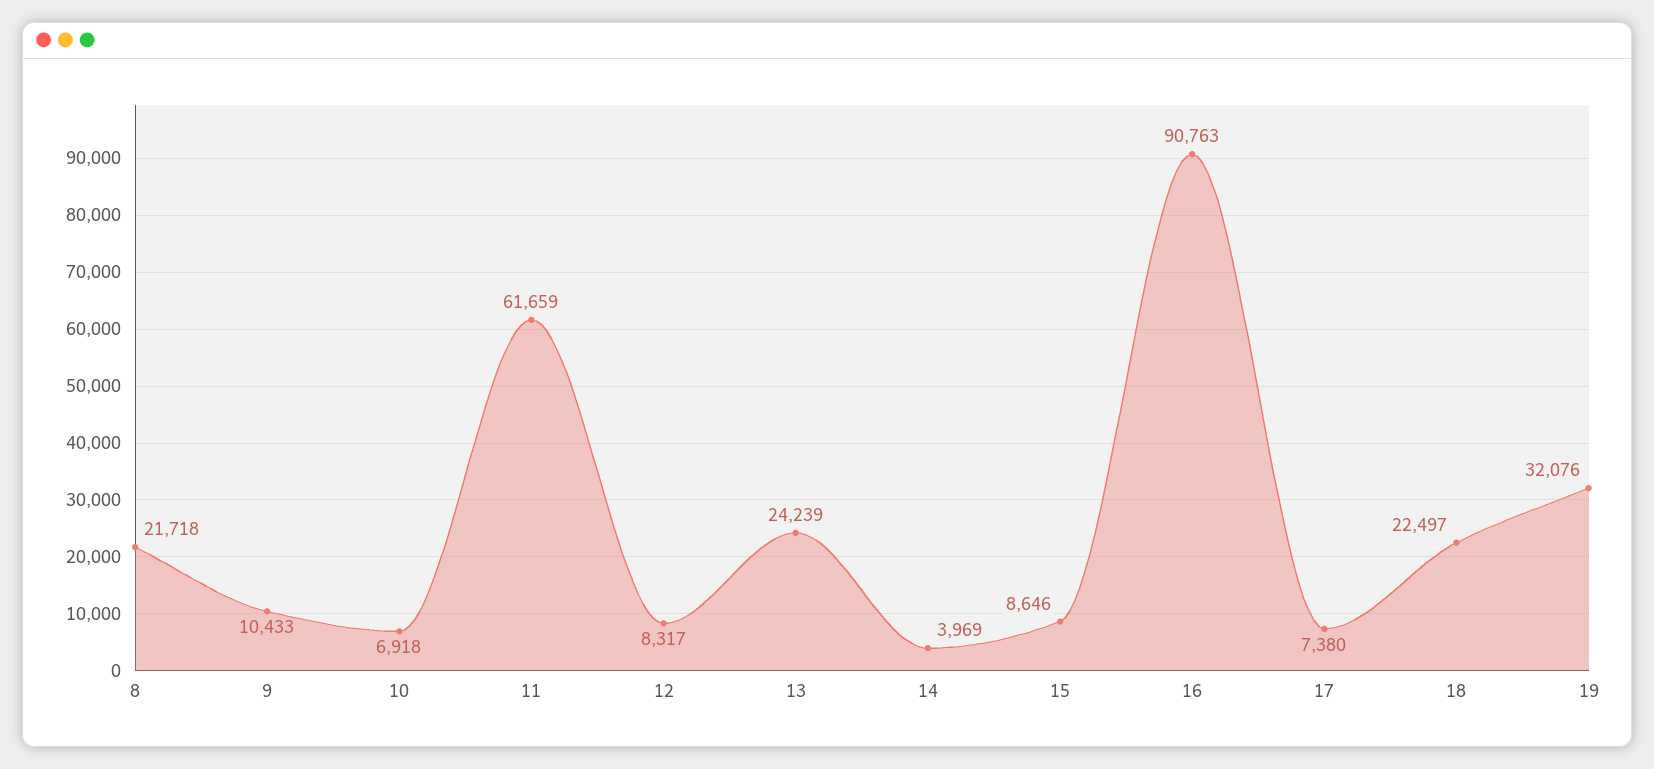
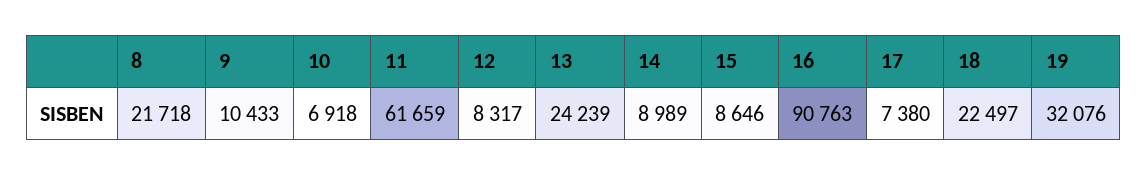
14: 3969 -> 8989

